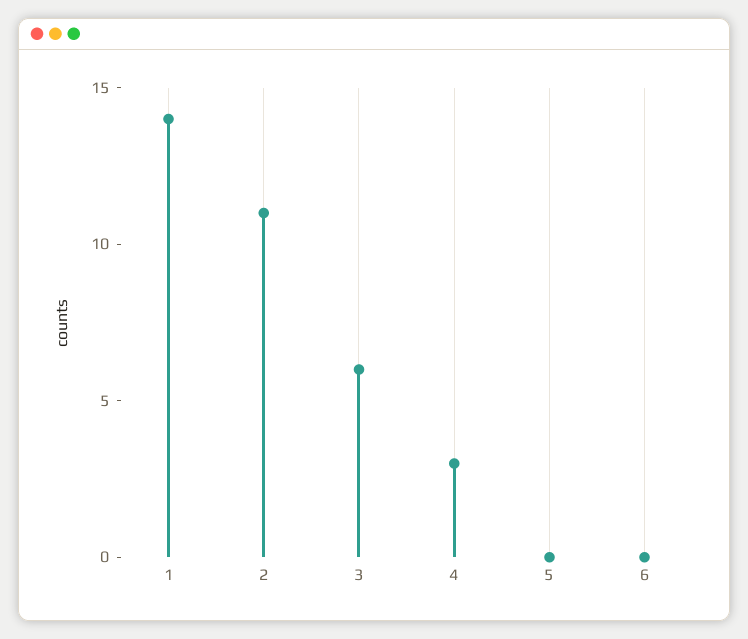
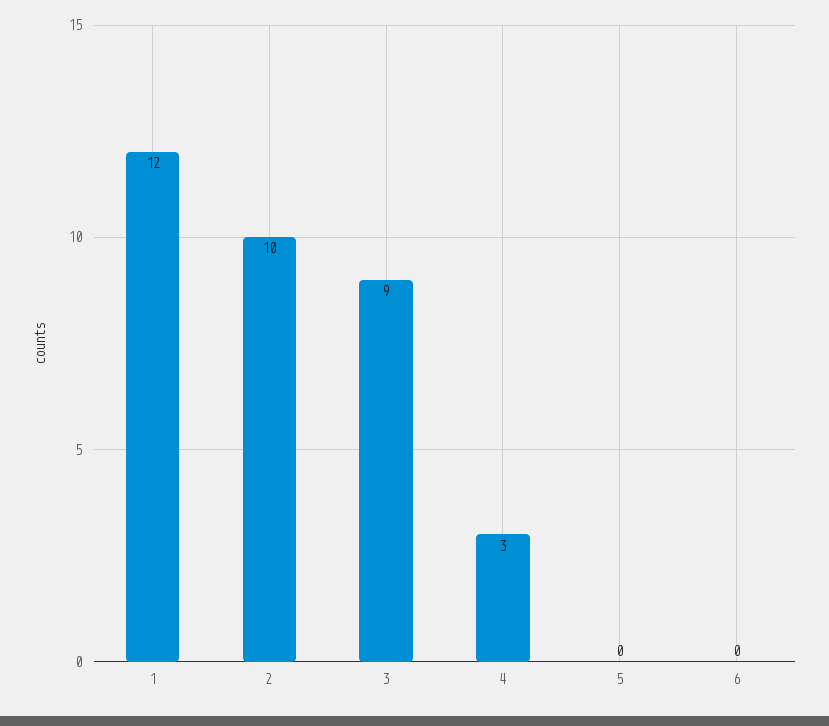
1: 14 -> 12
2: 11 -> 10
3: 6 -> 9

